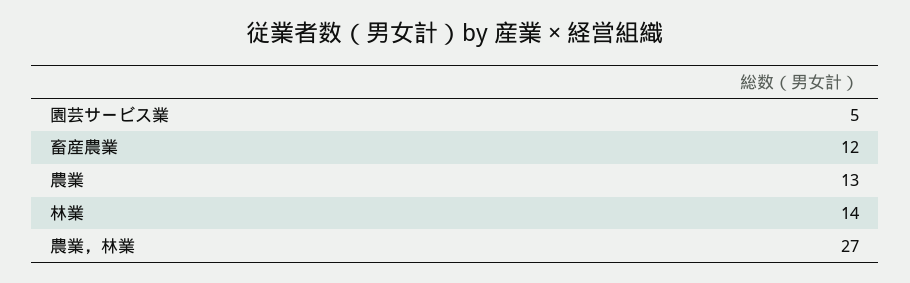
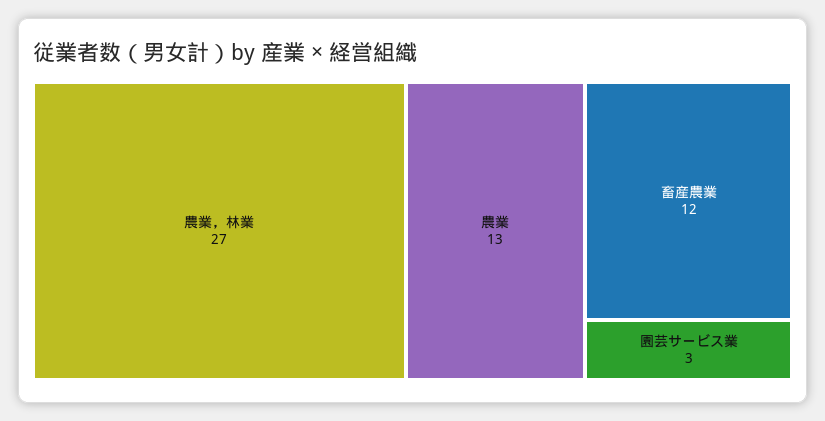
園芸サービス業: 5 -> 3
林業: 14 -> none

